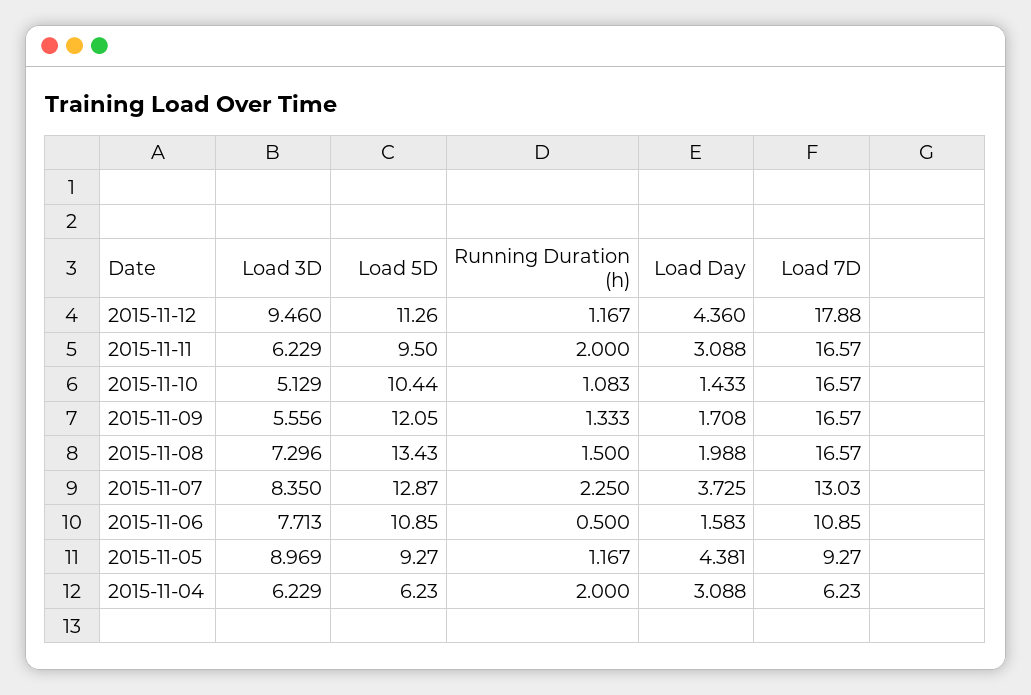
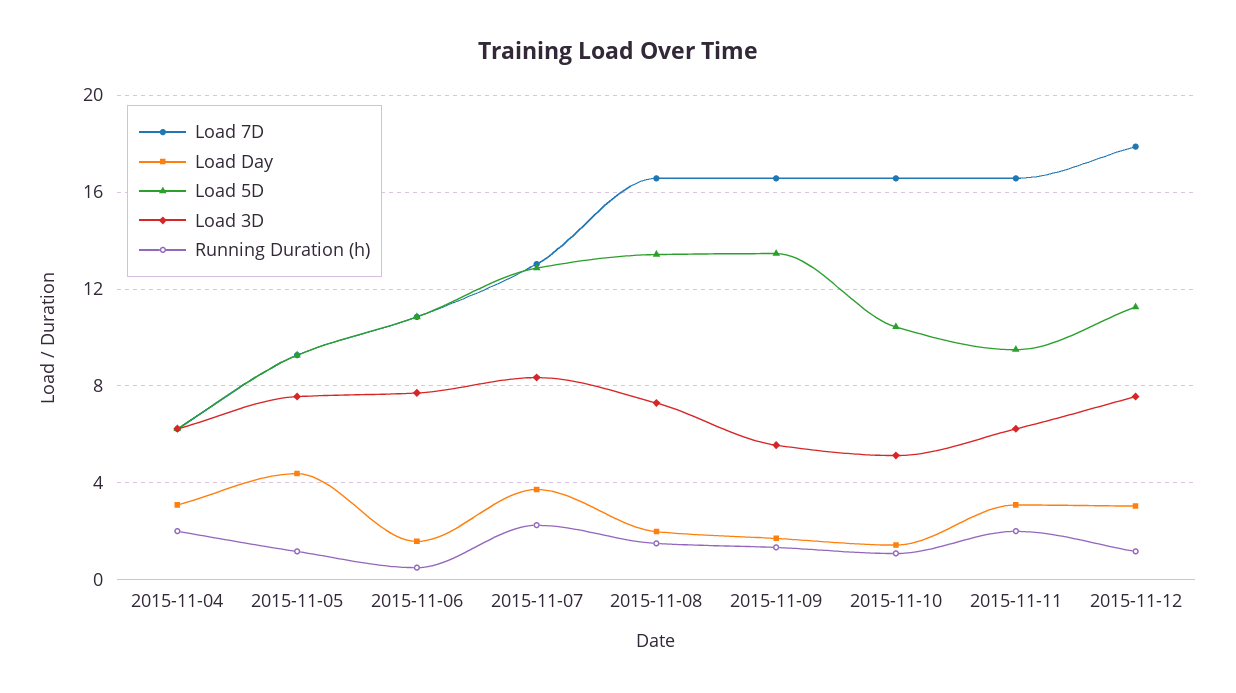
Load 3D, 2015-11-12: 9.46 -> 7.5
Load Day, 2015-11-12: 4.36 -> 3
Load 5D, 2015-11-09: 12.05 -> 13.5
Load 3D, 2015-11-05: 8.969 -> 7.5

